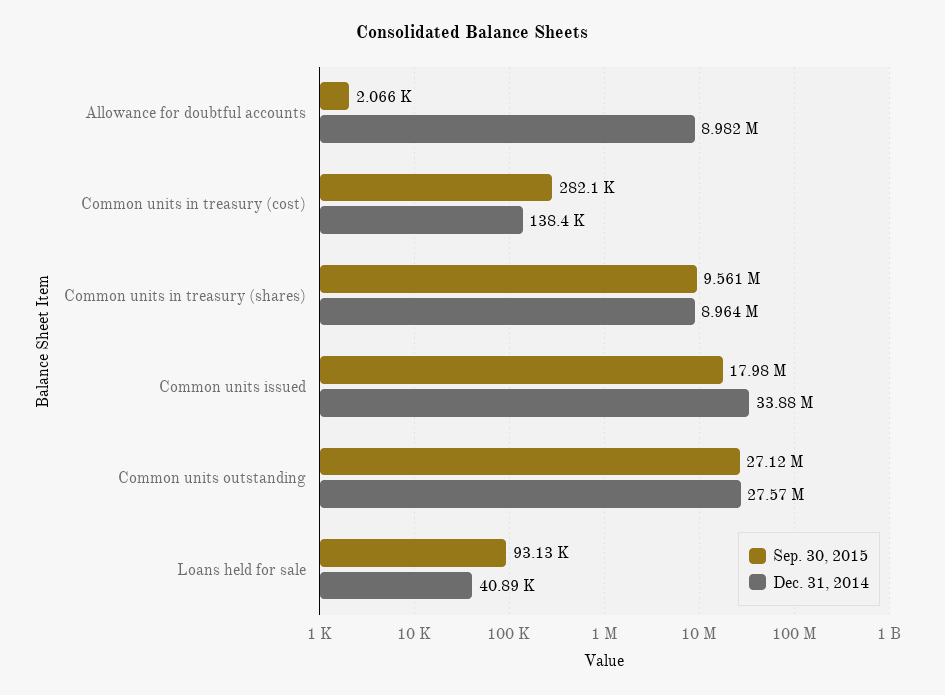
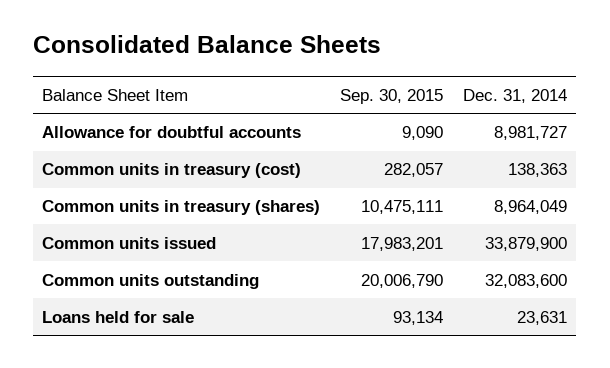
Sep. 30, 2015, Allowance for doubtful accounts: 2066 -> 9090
Sep. 30, 2015, Common units in treasury (shares): 9561000 -> 10475111
Sep. 30, 2015, Common units outstanding: 27120000 -> 20006790
Dec. 31, 2014, Common units outstanding: 27570000 -> 32083600
Dec. 31, 2014, Loans held for sale: 40890 -> 23631

